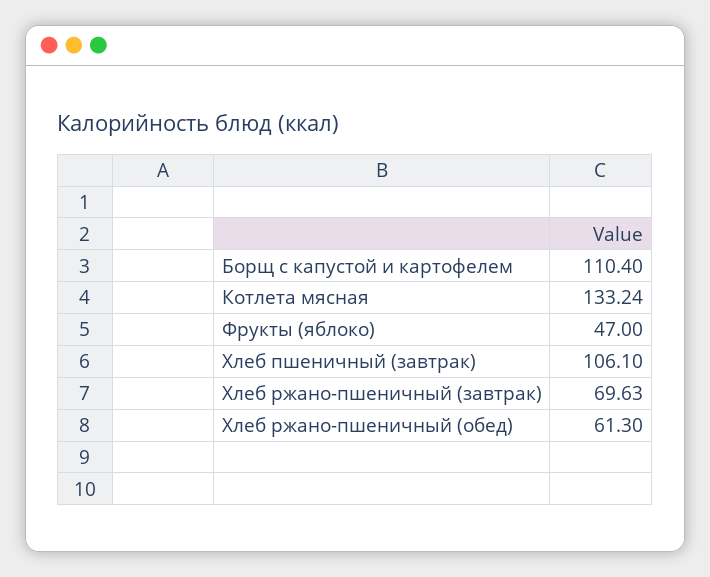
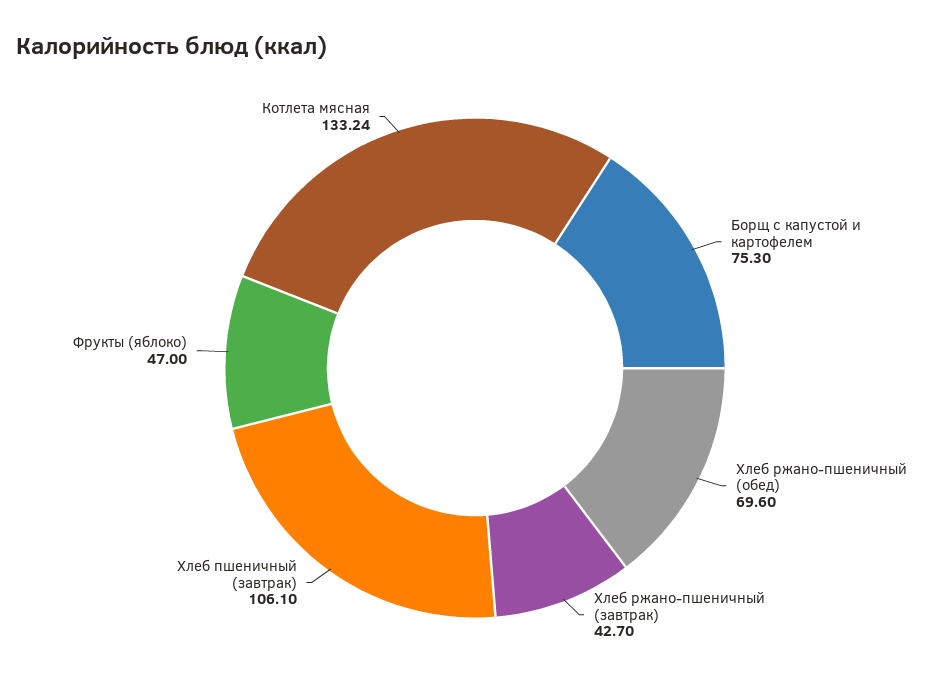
Борщ с капустой и картофелем: 110.4 -> 75.3
Хлеб ржано-пшеничный (завтрак): 69.63 -> 42.7
Хлеб ржано-пшеничный (обед): 61.3 -> 69.6

